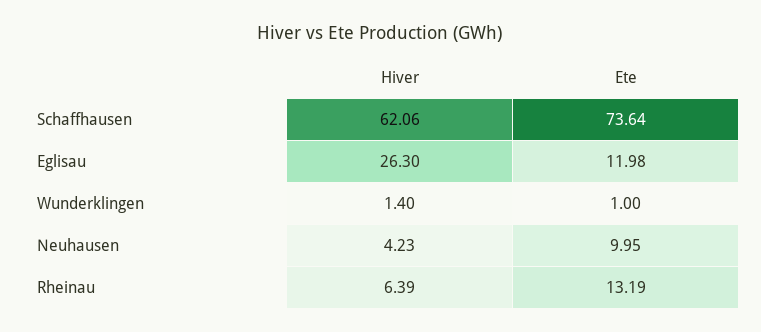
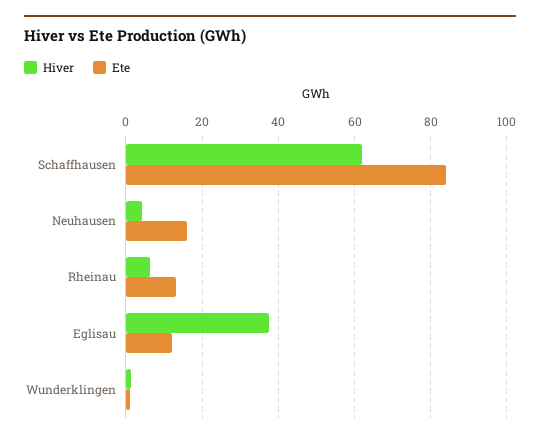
Ete, Schaffhausen: 73.64 -> 84
Hiver, Eglisau: 26.3 -> 38
Ete, Neuhausen: 9.95 -> 16

